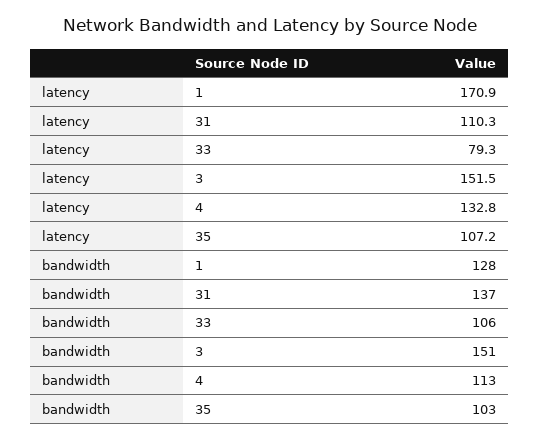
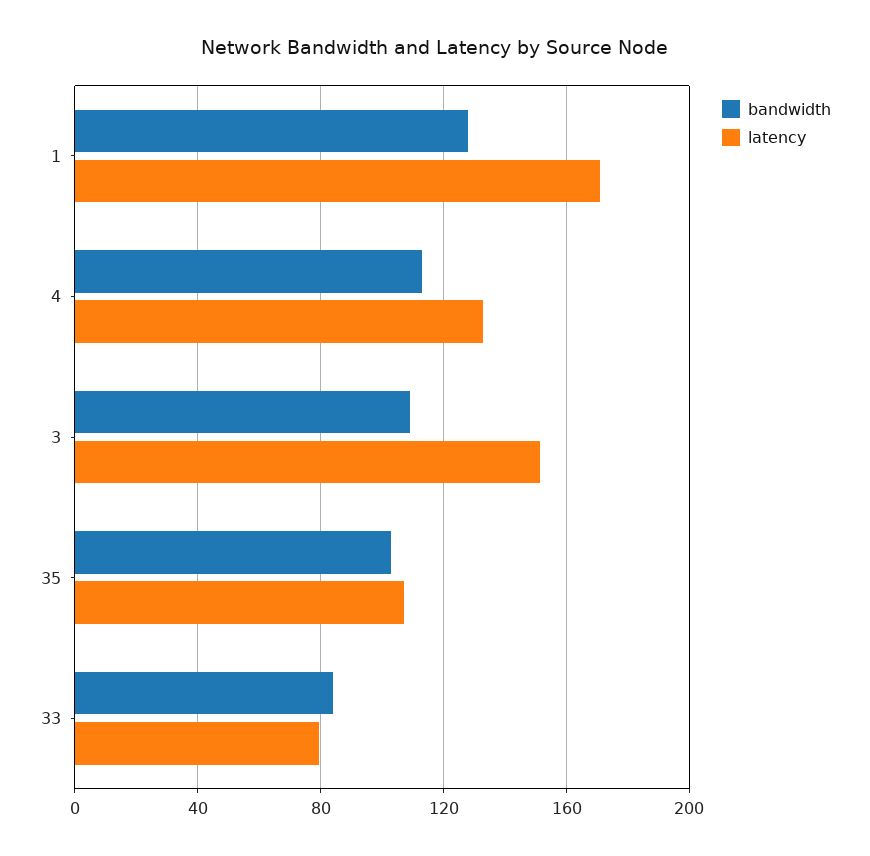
latency, 31: 110.3 -> none
bandwidth, 31: 137 -> none
bandwidth, 33: 106 -> 85
bandwidth, 3: 151 -> 110

